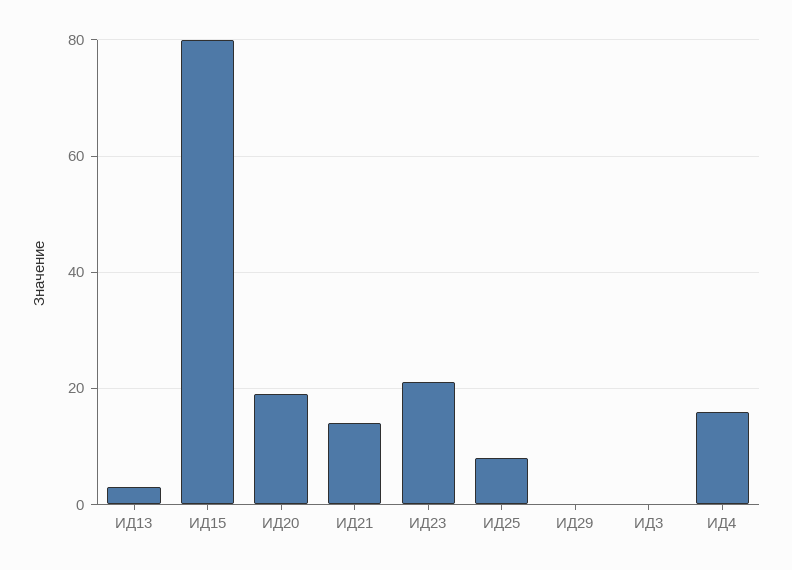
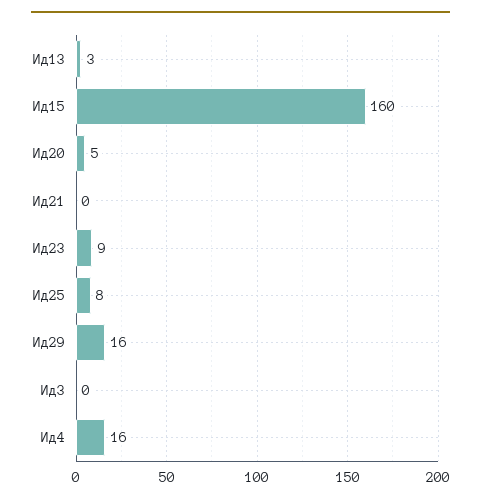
ИД15: 80 -> 160
ИД20: 20 -> 5
ИД21: 15 -> 0
ИД23: 20 -> 9
ИД29: 0 -> 16

